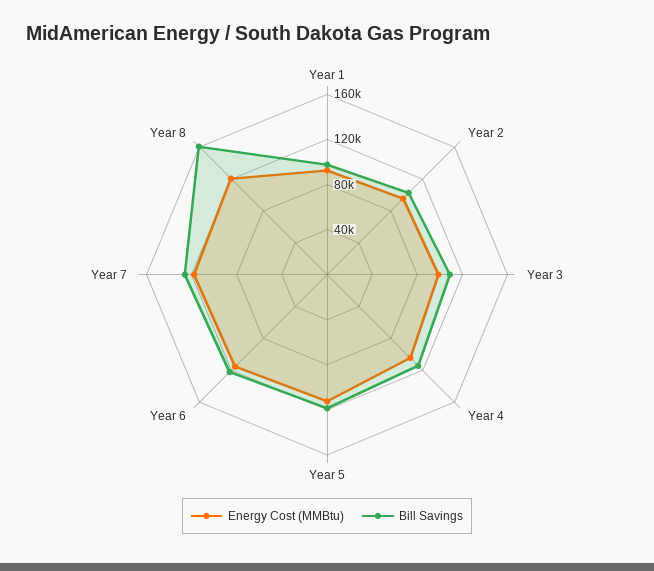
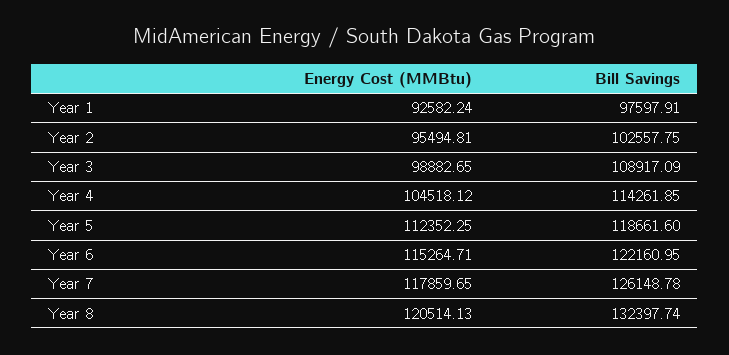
Bill Savings, Year 8: 160000 -> 132397.74

